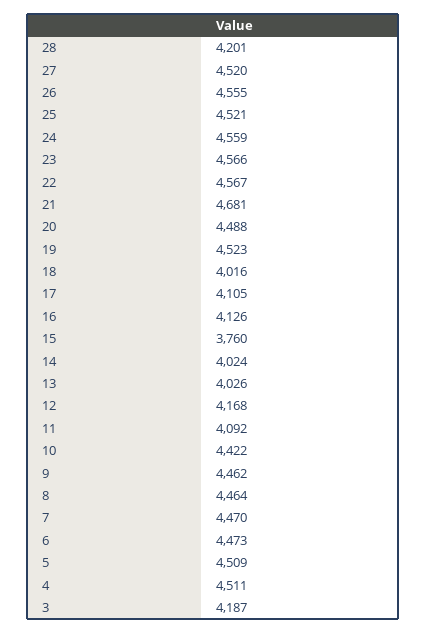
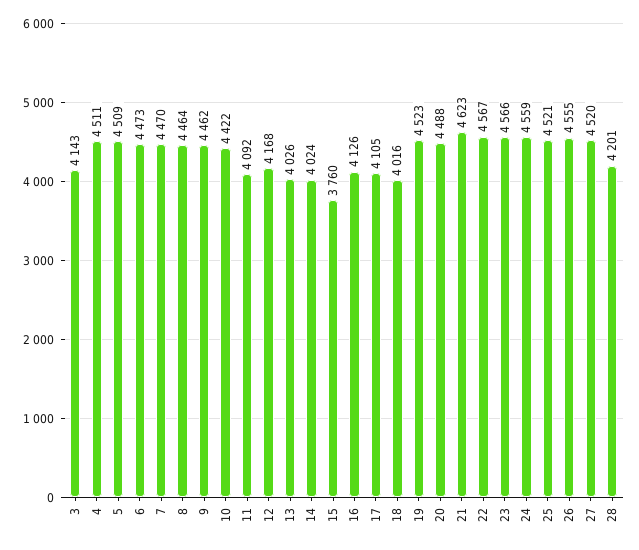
21: 4681 -> 4623
3: 4187 -> 4143

